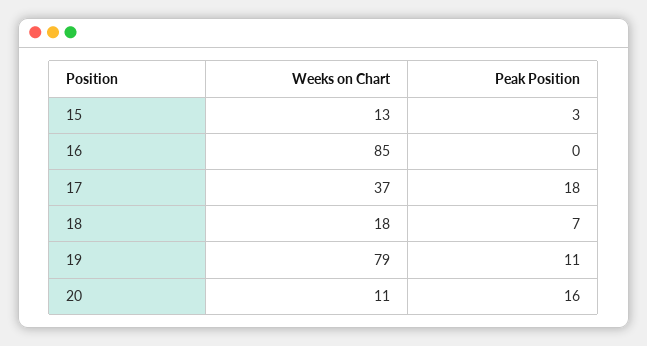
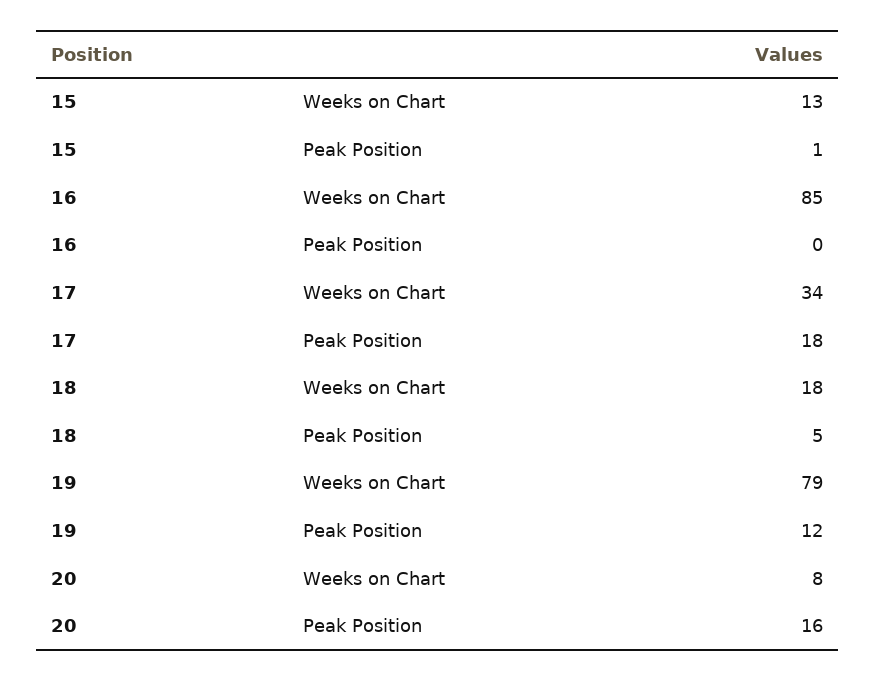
Peak Position, 15: 3 -> 1
Weeks on Chart, 17: 37 -> 34
Peak Position, 18: 7 -> 5
Peak Position, 19: 11 -> 12
Weeks on Chart, 20: 11 -> 8

